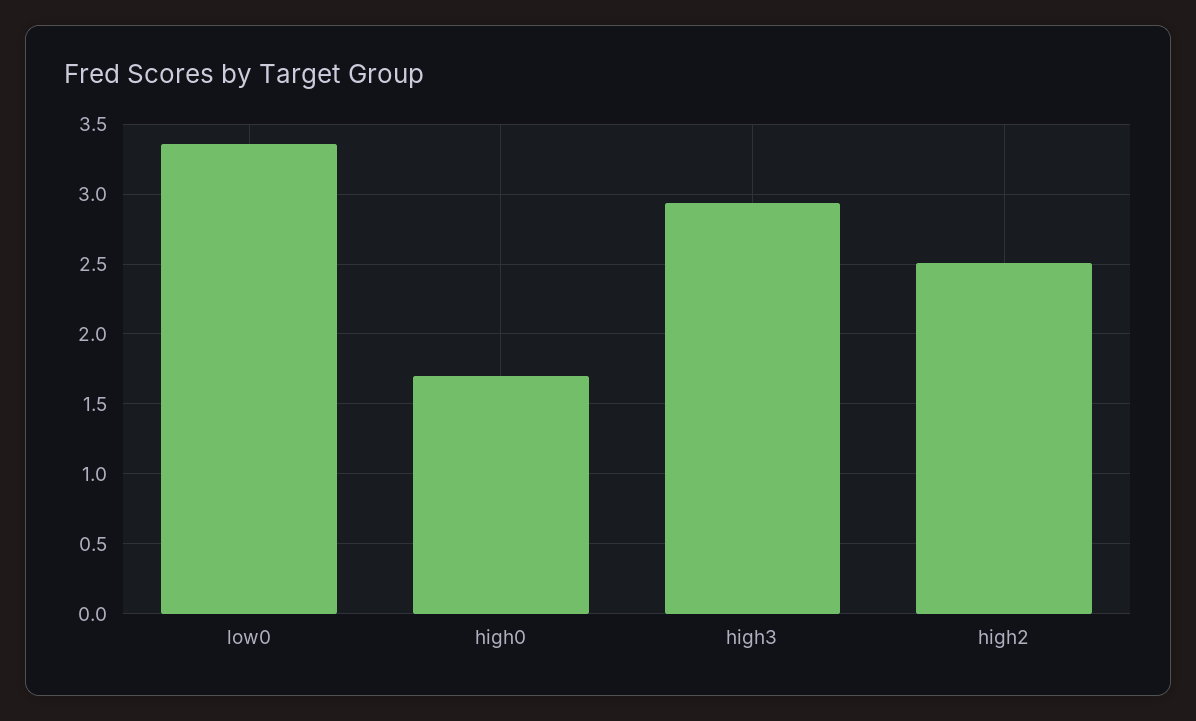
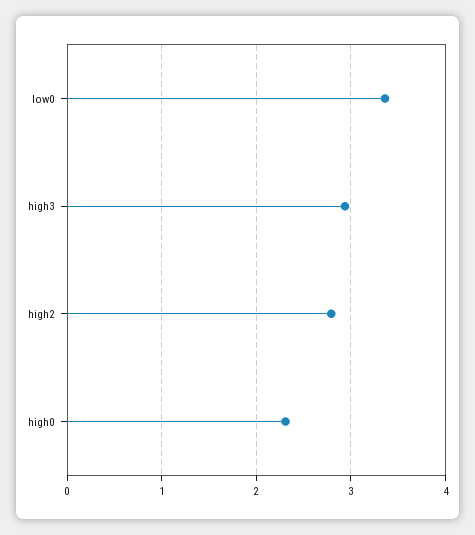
high0: 1.7 -> 2.3
high2: 2.5 -> 2.8

